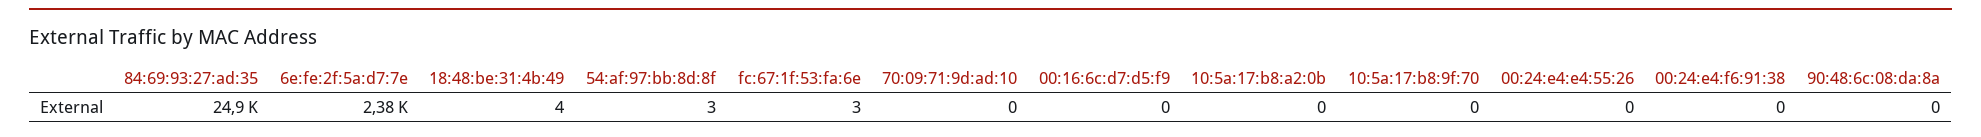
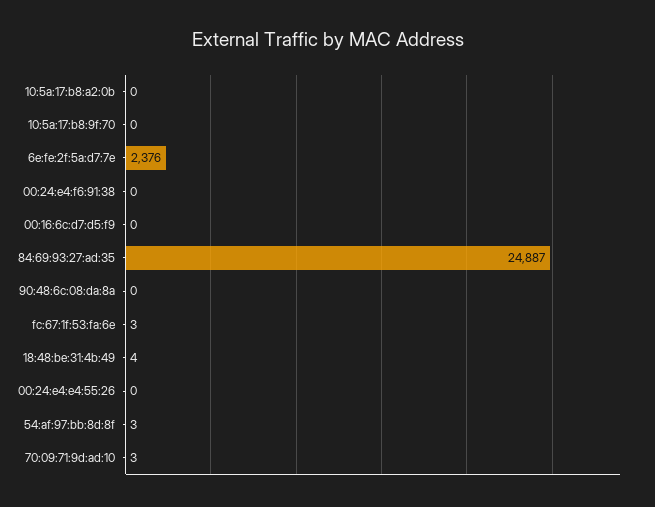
70:09:71:9d:ad:10: 0 -> 3

